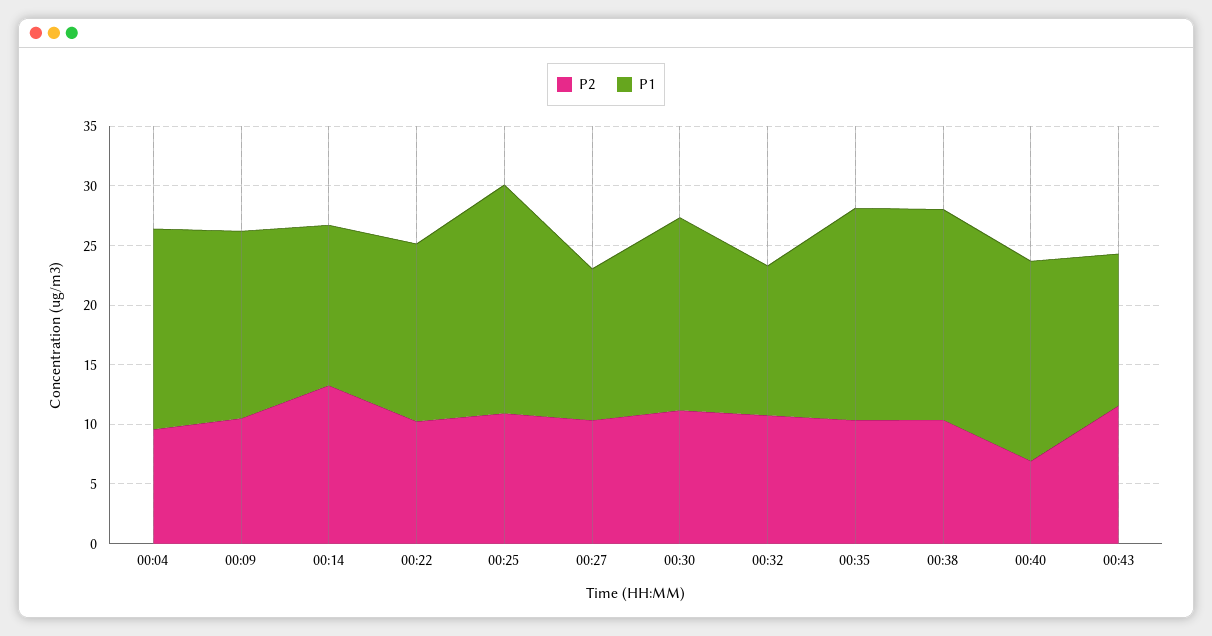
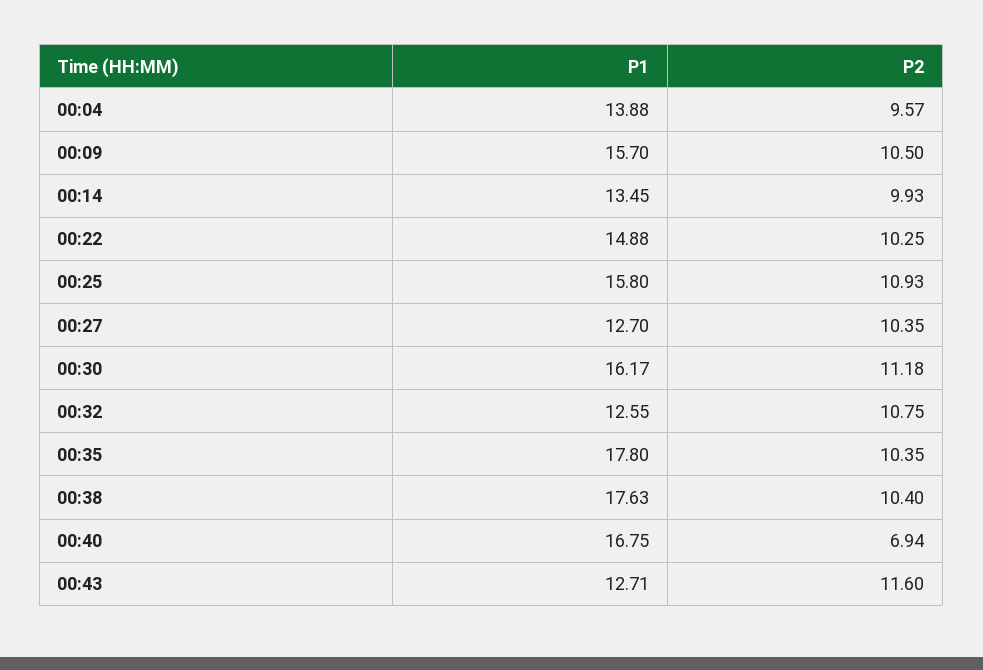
P1, 00:04: 17 -> 13.88
P2, 00:14: 13 -> 9.93
P1, 00:25: 19 -> 15.8

